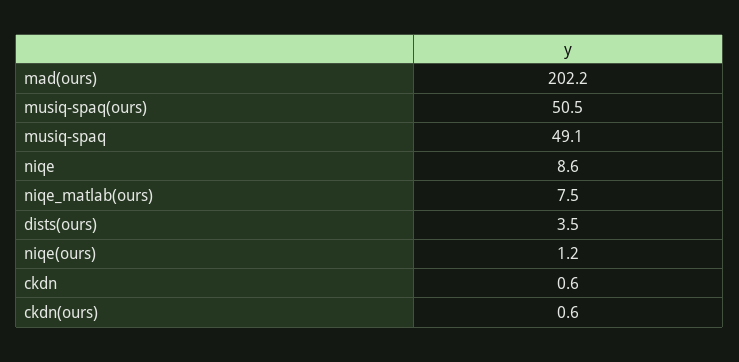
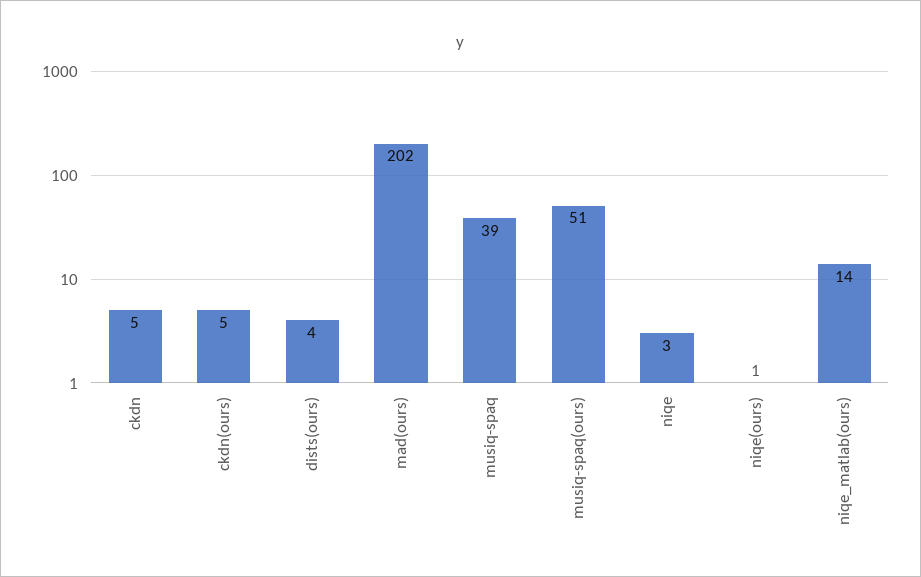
musiq-spaq: 49.1 -> 39
niqe: 8.6 -> 3
niqe_matlab(ours): 7.5 -> 14
ckdn: 0.6 -> 5
ckdn(ours): 0.6 -> 5

